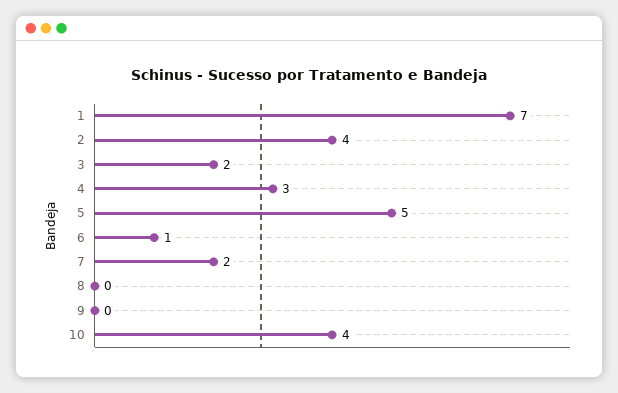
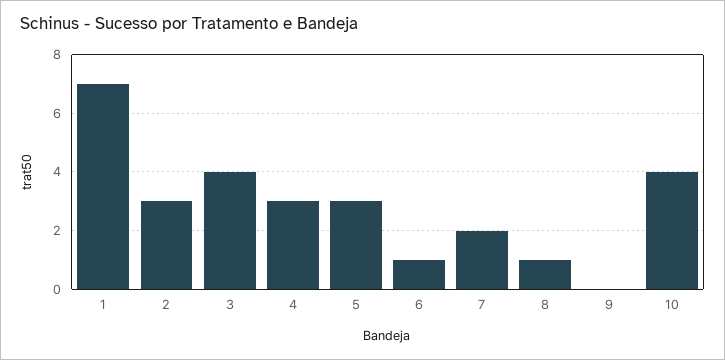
2: 4 -> 3
3: 2 -> 4
5: 5 -> 3
8: 0 -> 1

